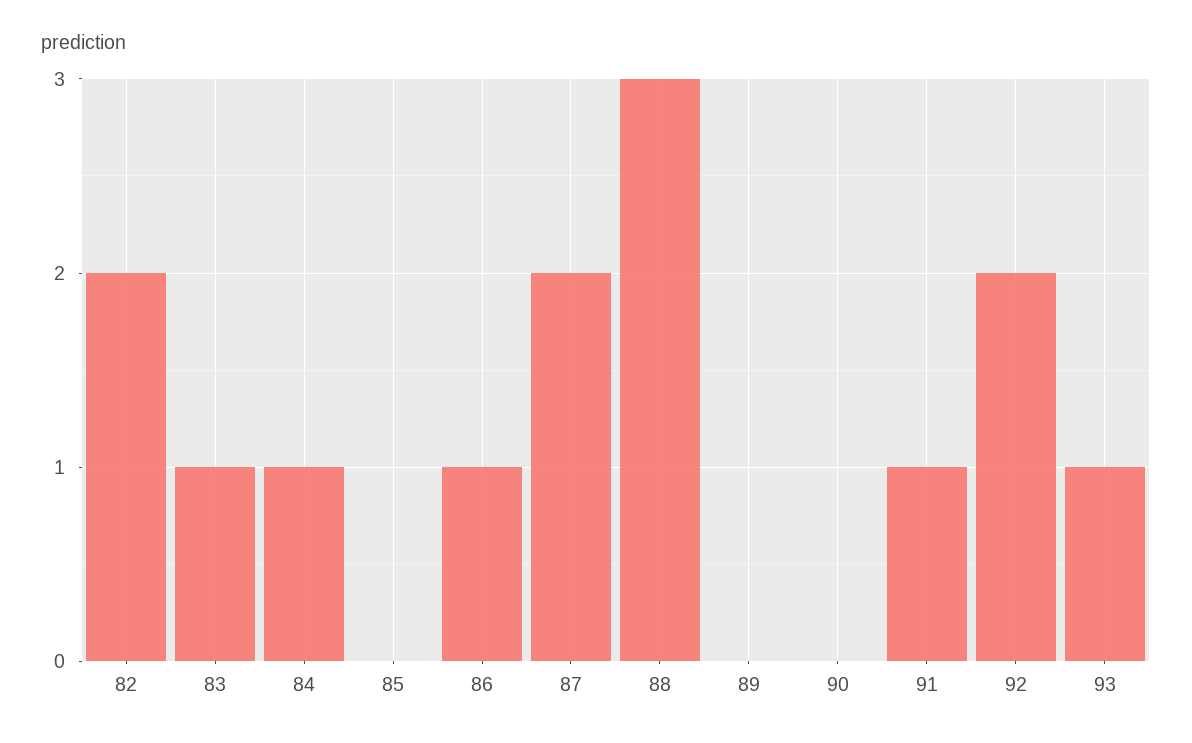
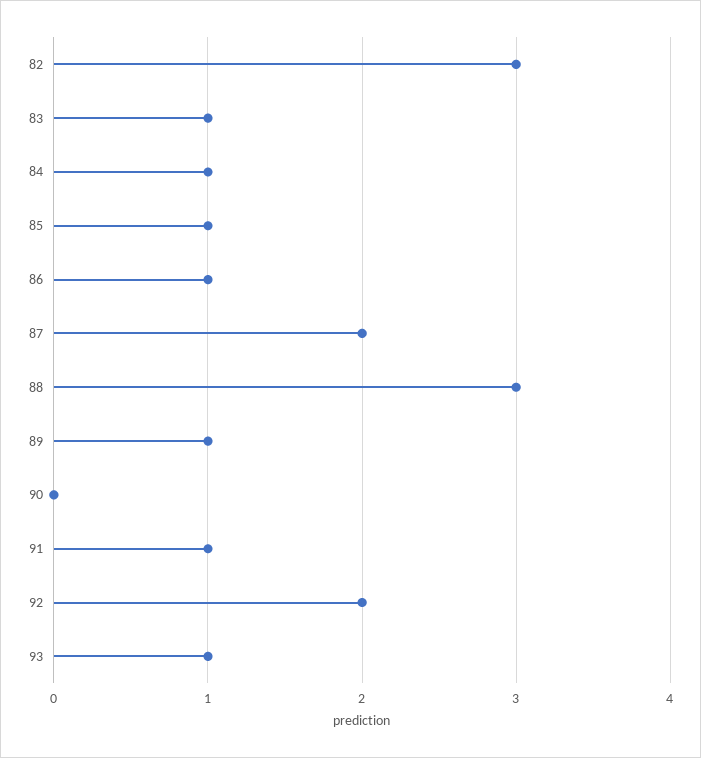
82: 2 -> 3
85: 0 -> 1
89: 0 -> 1

